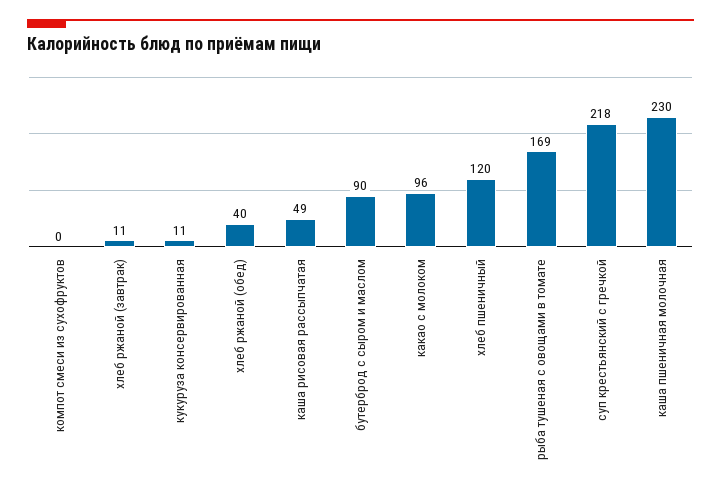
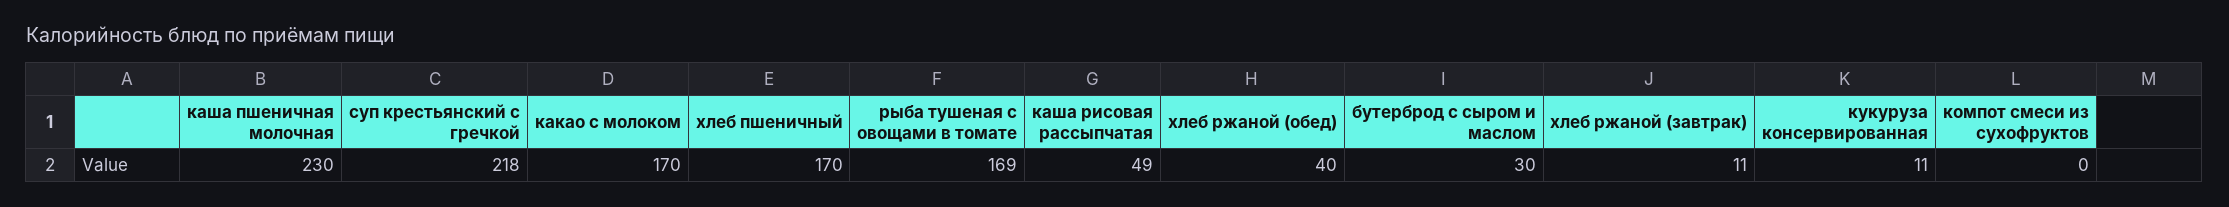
бутерброд с сыром и маслом: 90 -> 30
какао с молоком: 96 -> 170
хлеб пшеничный: 120 -> 170

